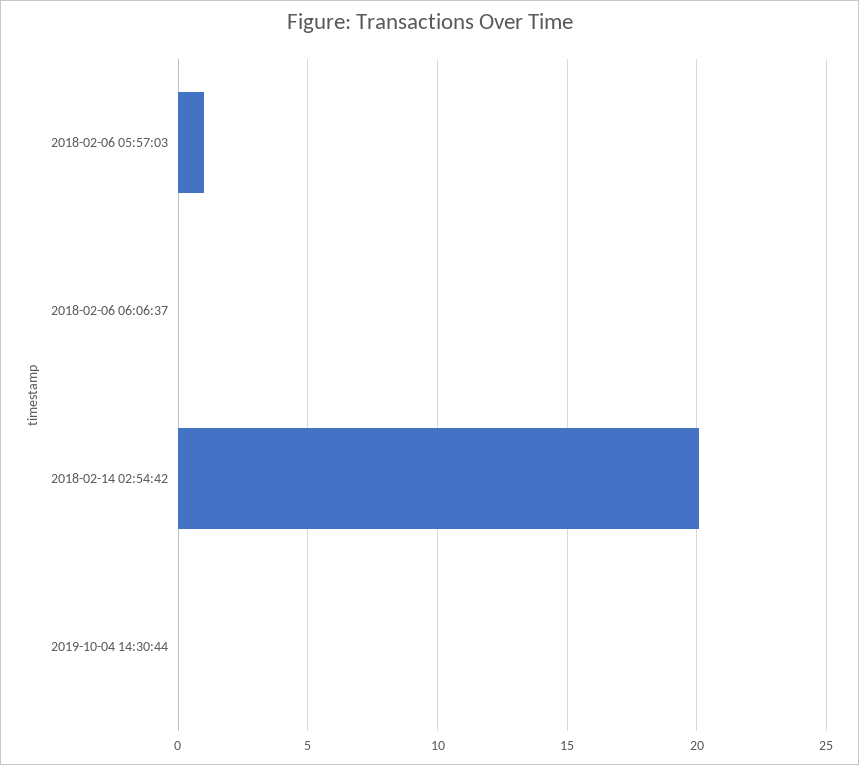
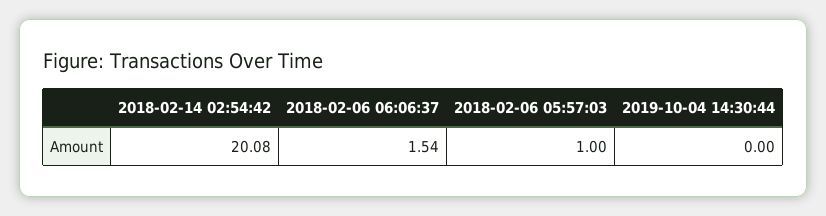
2018-02-06 06:06:37: 0 -> 1.54

